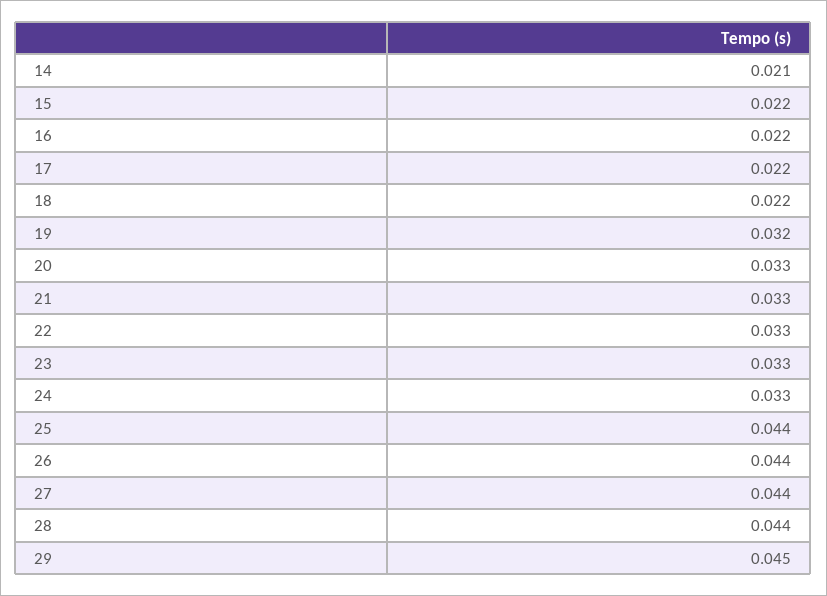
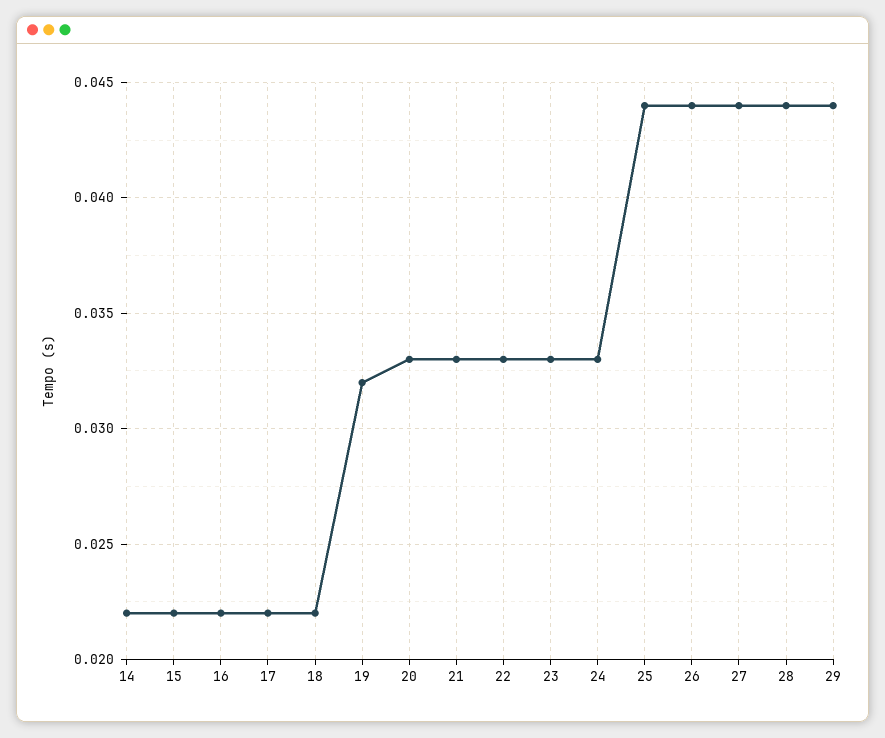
14: 0.021 -> 0.022
29: 0.045 -> 0.044

